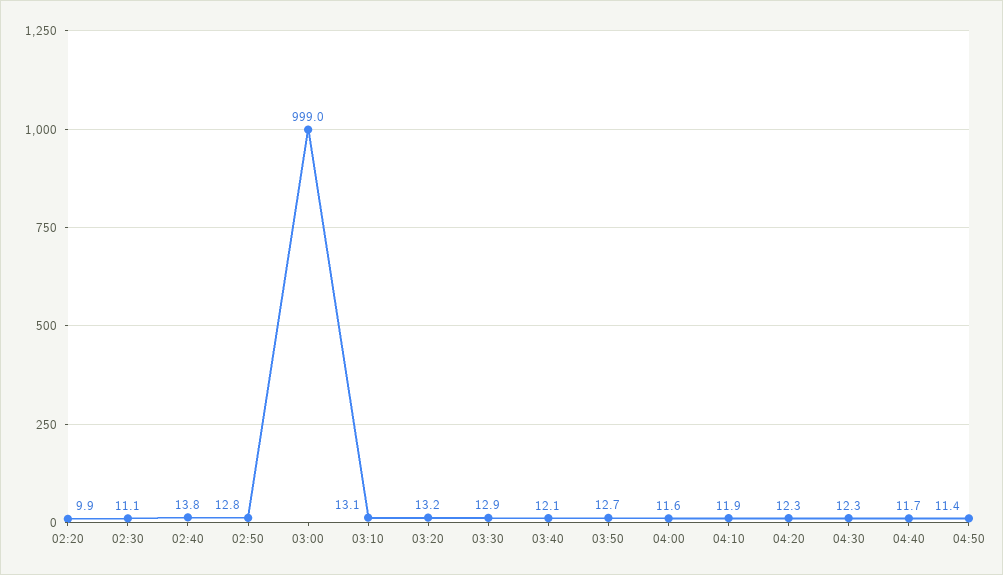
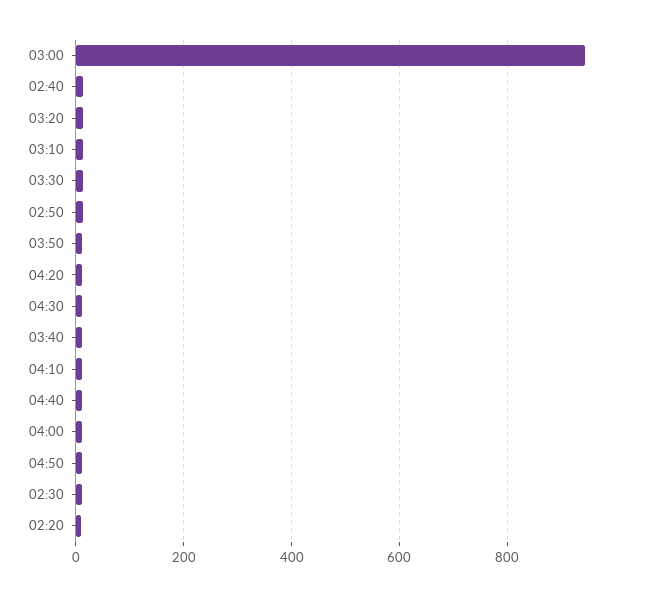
03:00: 999 -> 940

